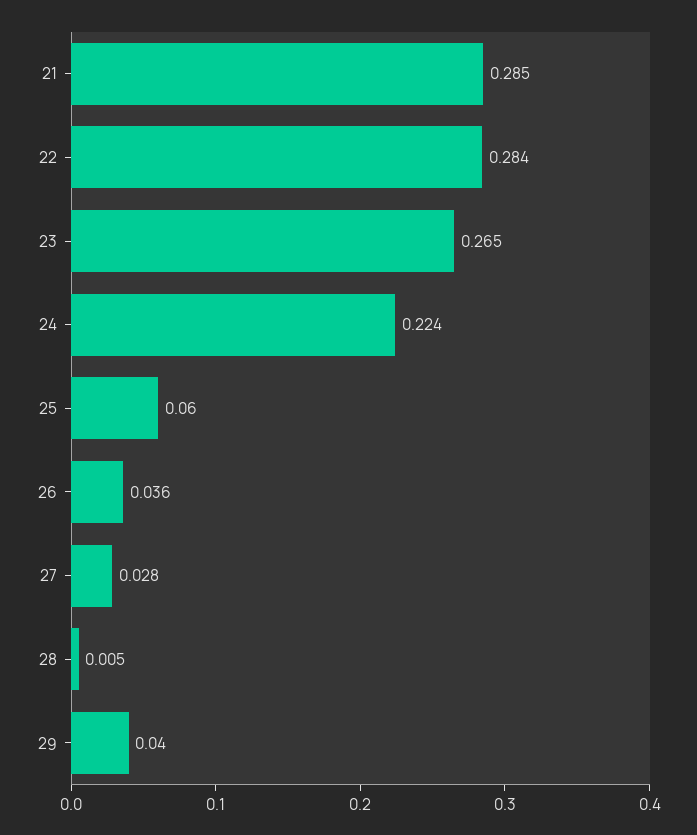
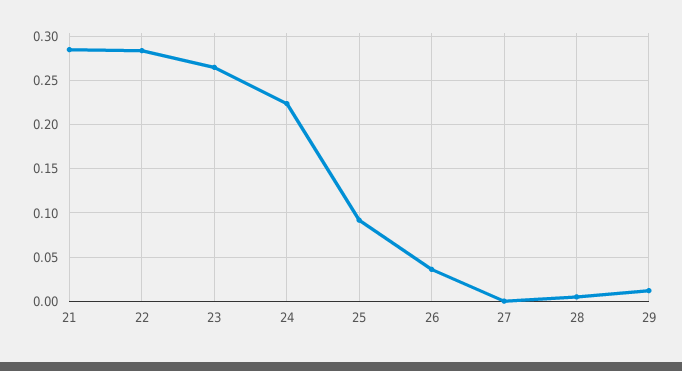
25: 0.06 -> 0.09
27: 0.028 -> 0
29: 0.04 -> 0.01

